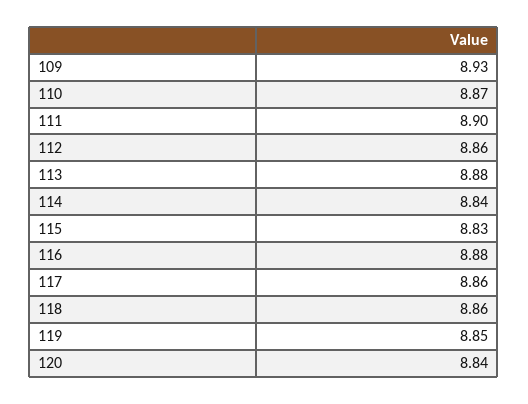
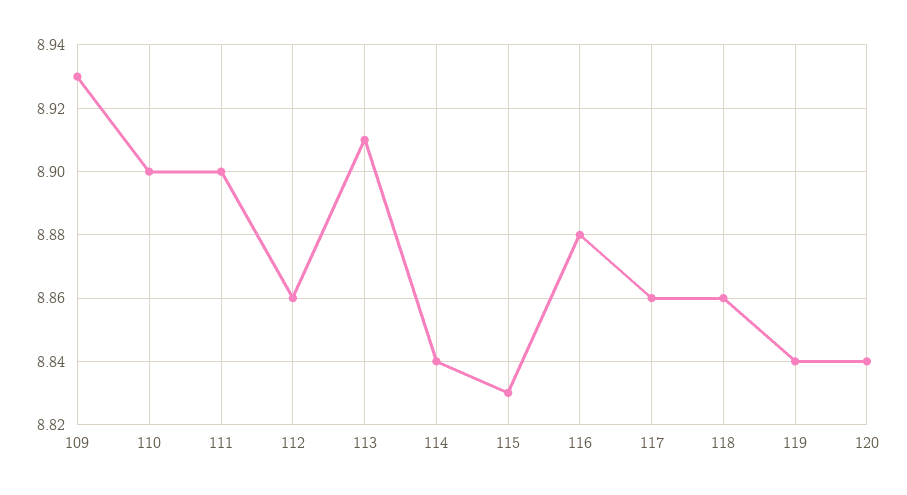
110: 8.87 -> 8.9
113: 8.88 -> 8.91
119: 8.85 -> 8.84

